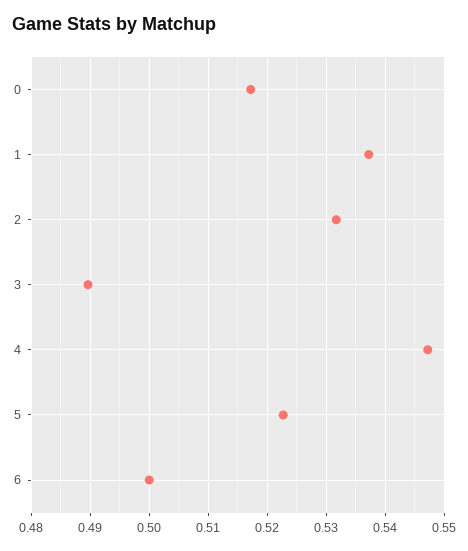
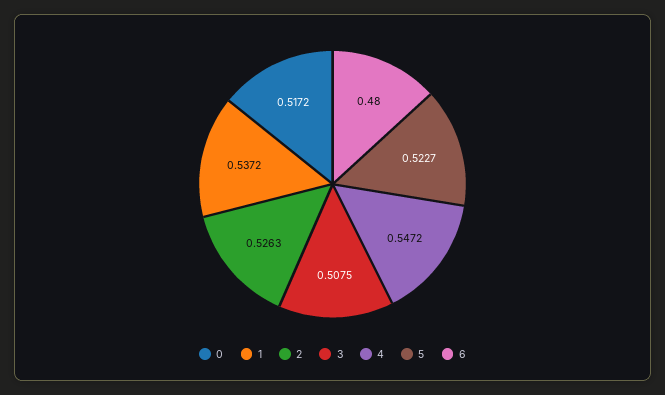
2: 0.532 -> 0.5263
3: 0.49 -> 0.5075
6: 0.5 -> 0.48

